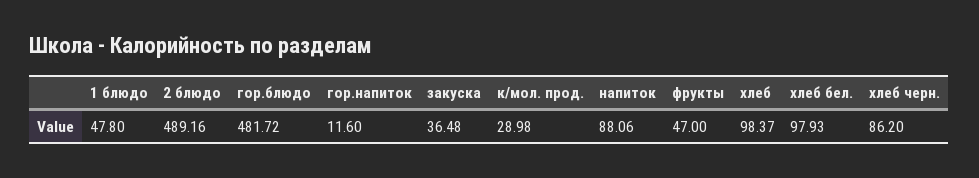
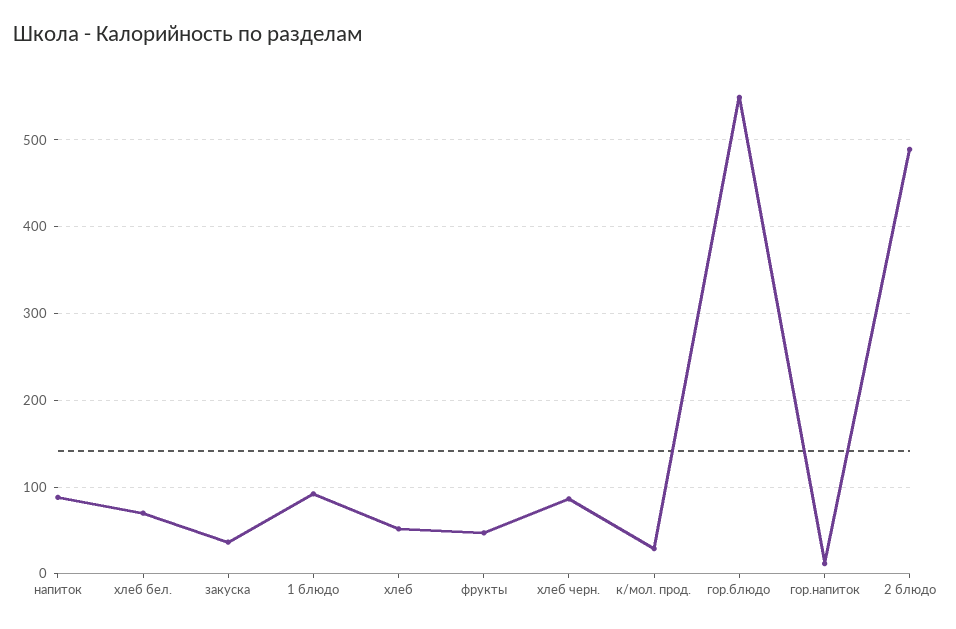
1 блюдо: 47.8 -> 90
гор.блюдо: 481.72 -> 550
хлеб: 98.37 -> 50
хлеб бел.: 97.93 -> 70

